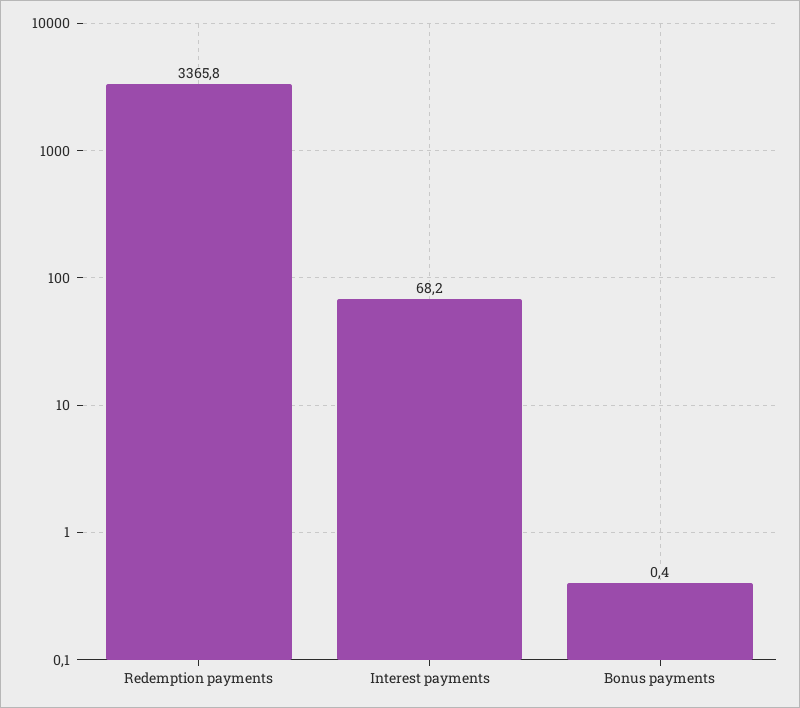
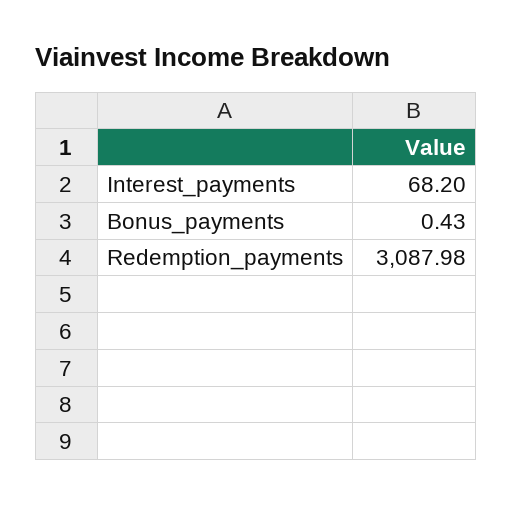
Redemption payments: 3365.8 -> 3087.98

